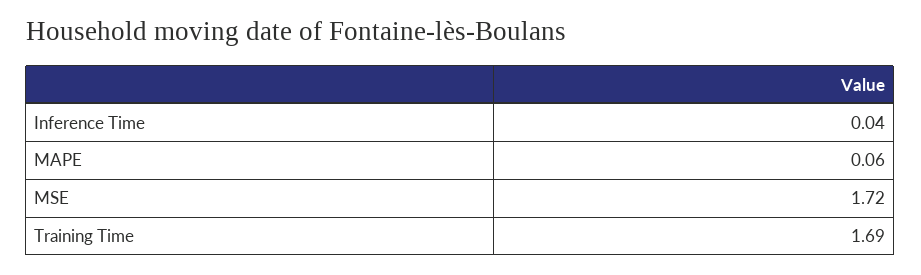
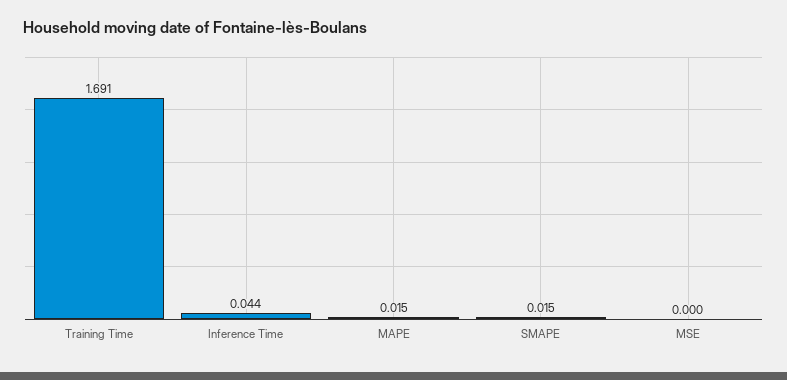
MAPE: 0.06 -> 0.015
MSE: 1.72 -> 0
SMAPE: none -> 0.015

